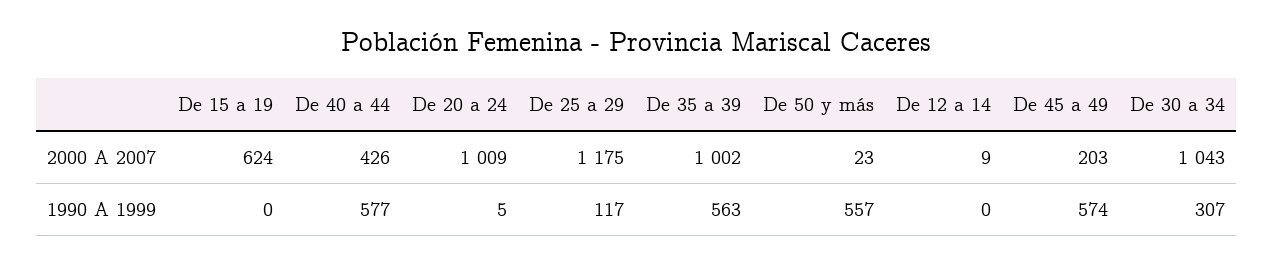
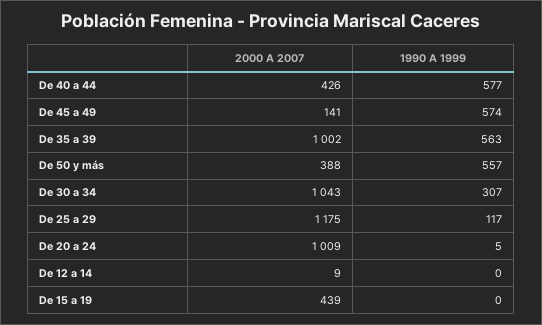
De 15 a 19, 2000 A 2007: 624 -> 439
De 50 y más, 2000 A 2007: 23 -> 388
De 45 a 49, 2000 A 2007: 203 -> 141

